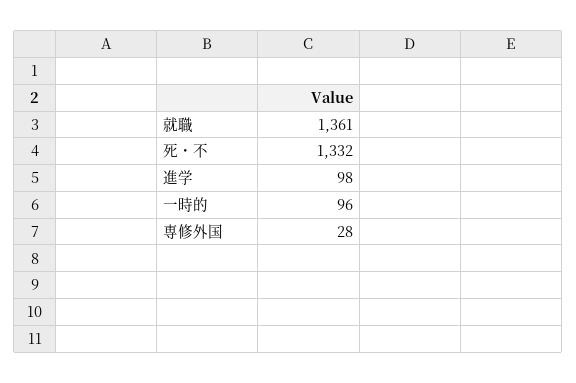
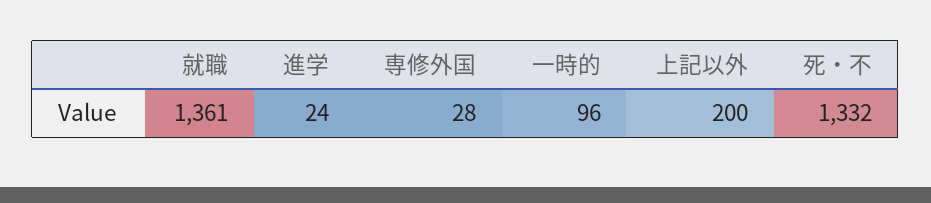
進学: 98 -> 24
上記以外: none -> 200

